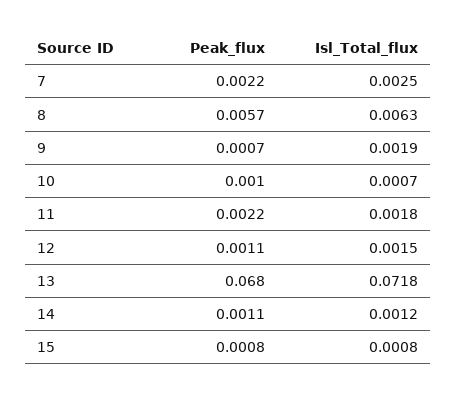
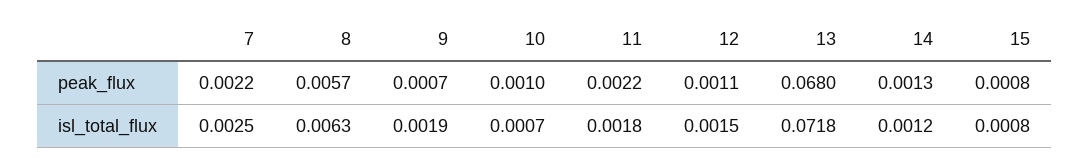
Peak_flux, 14: 0.0011 -> 0.0013

